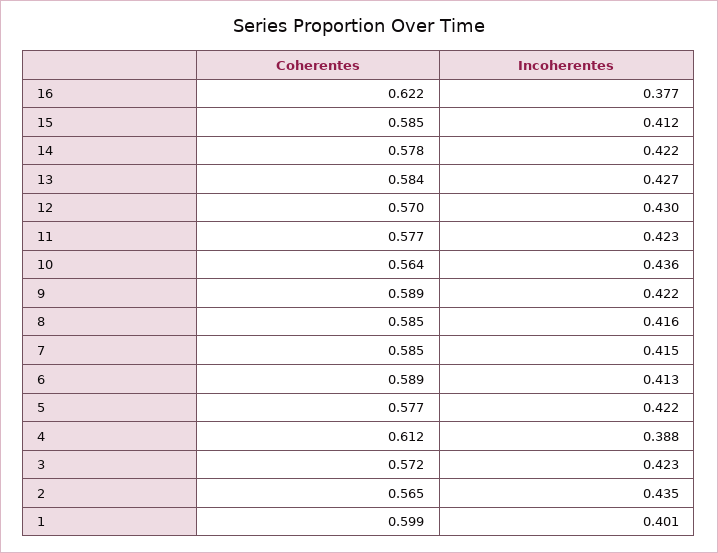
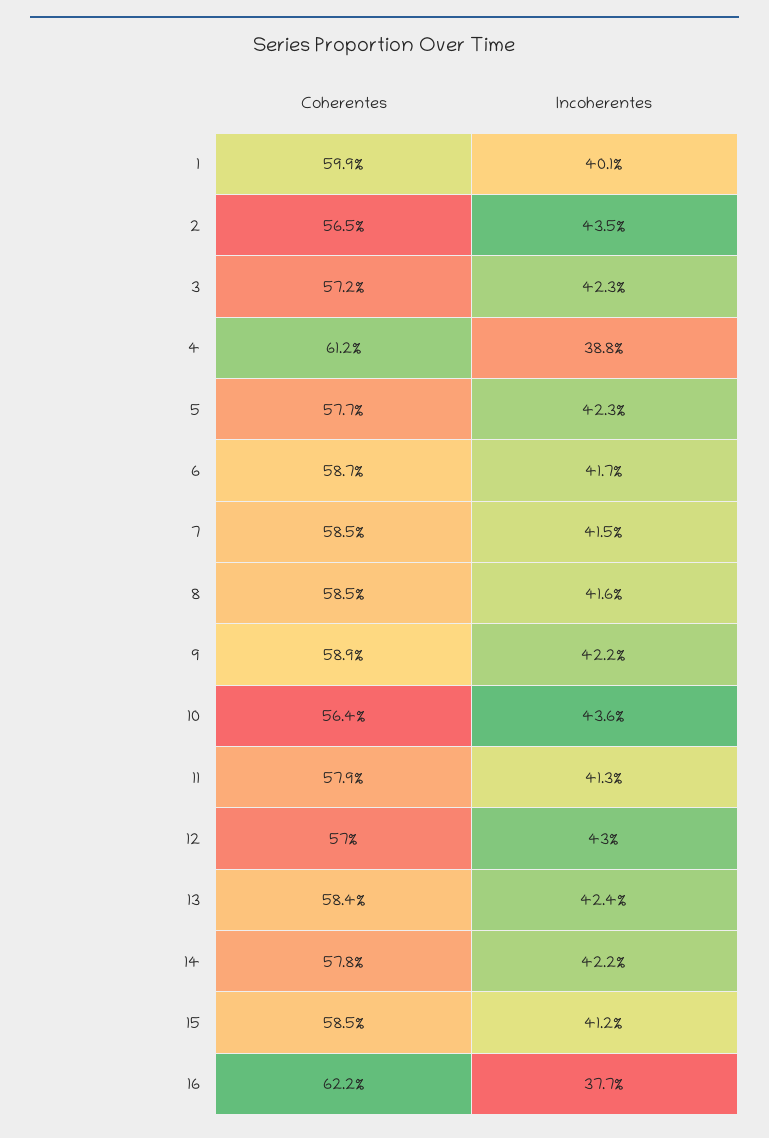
Incoherentes, 13: 0.427 -> 0.424
Coherentes, 11: 0.577 -> 0.579
Incoherentes, 11: 0.423 -> 0.413
Coherentes, 6: 0.589 -> 0.587
Incoherentes, 6: 0.413 -> 0.417
Incoherentes, 5: 0.422 -> 0.423

